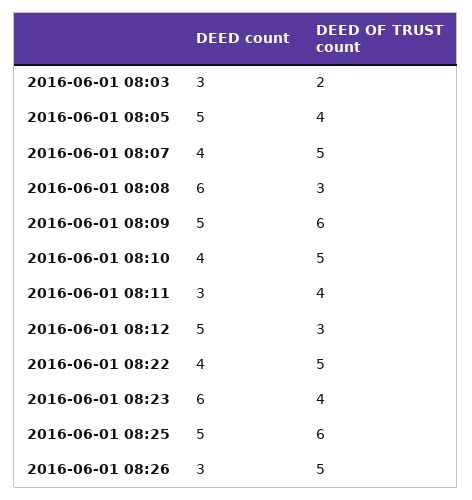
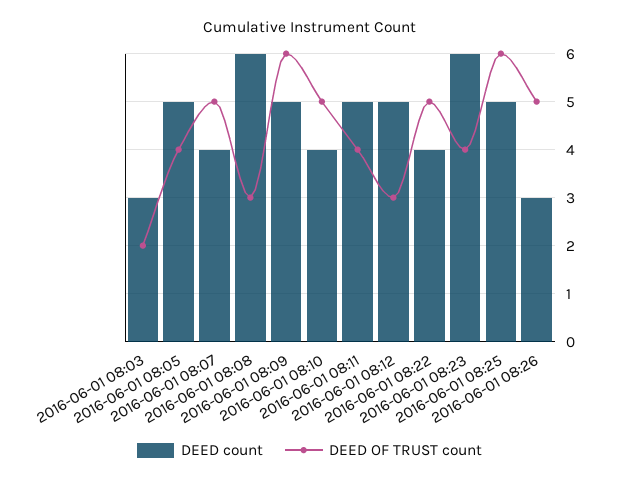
DEED count, 2016-06-01 08:11: 3 -> 5

